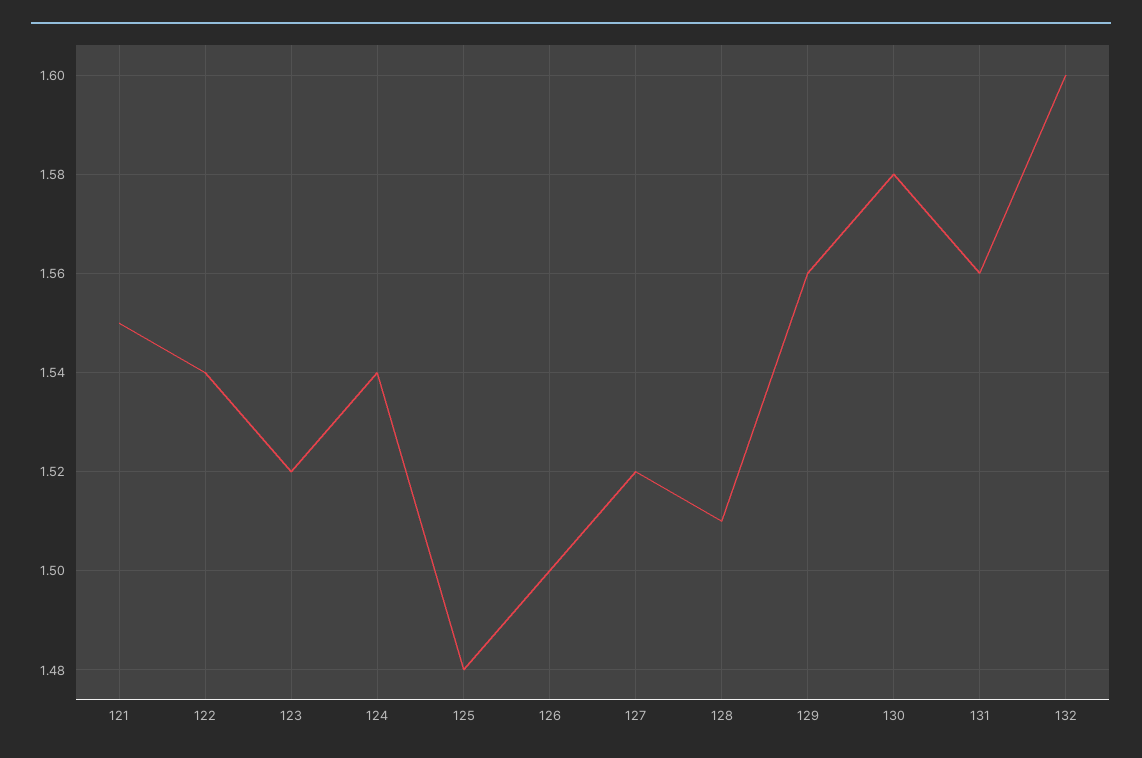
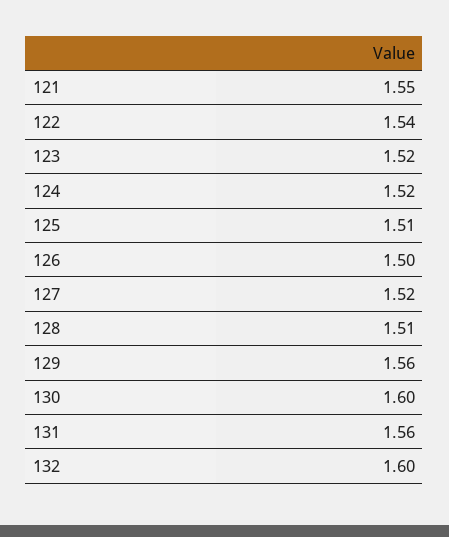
124: 1.54 -> 1.52
125: 1.48 -> 1.51
130: 1.58 -> 1.6

